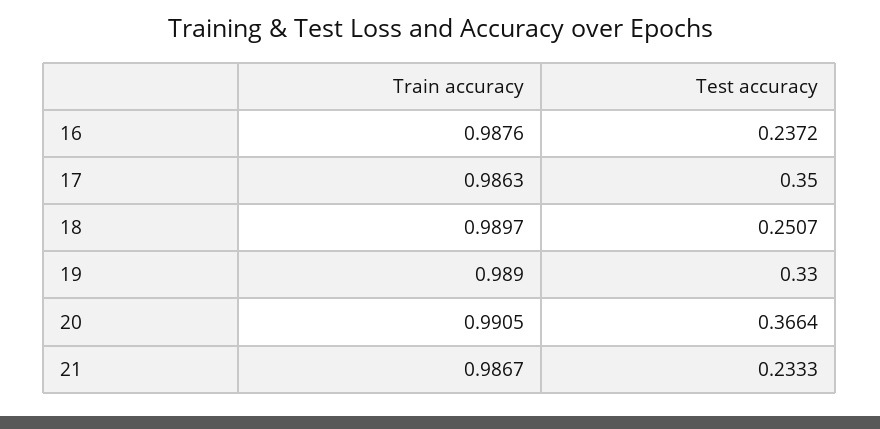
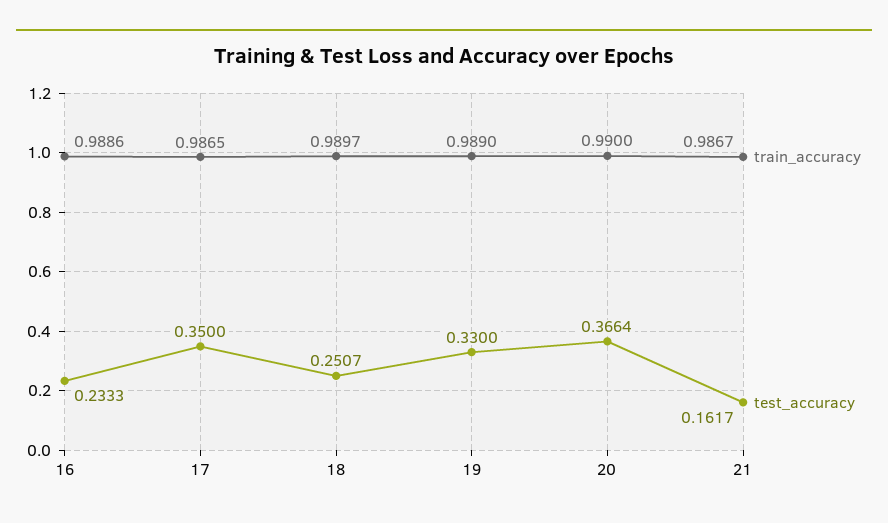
Train accuracy, 16: 0.9876 -> 0.9886
Test accuracy, 16: 0.2372 -> 0.2333
Train accuracy, 17: 0.9863 -> 0.9865
Train accuracy, 20: 0.9905 -> 0.99
Test accuracy, 21: 0.2333 -> 0.1617

